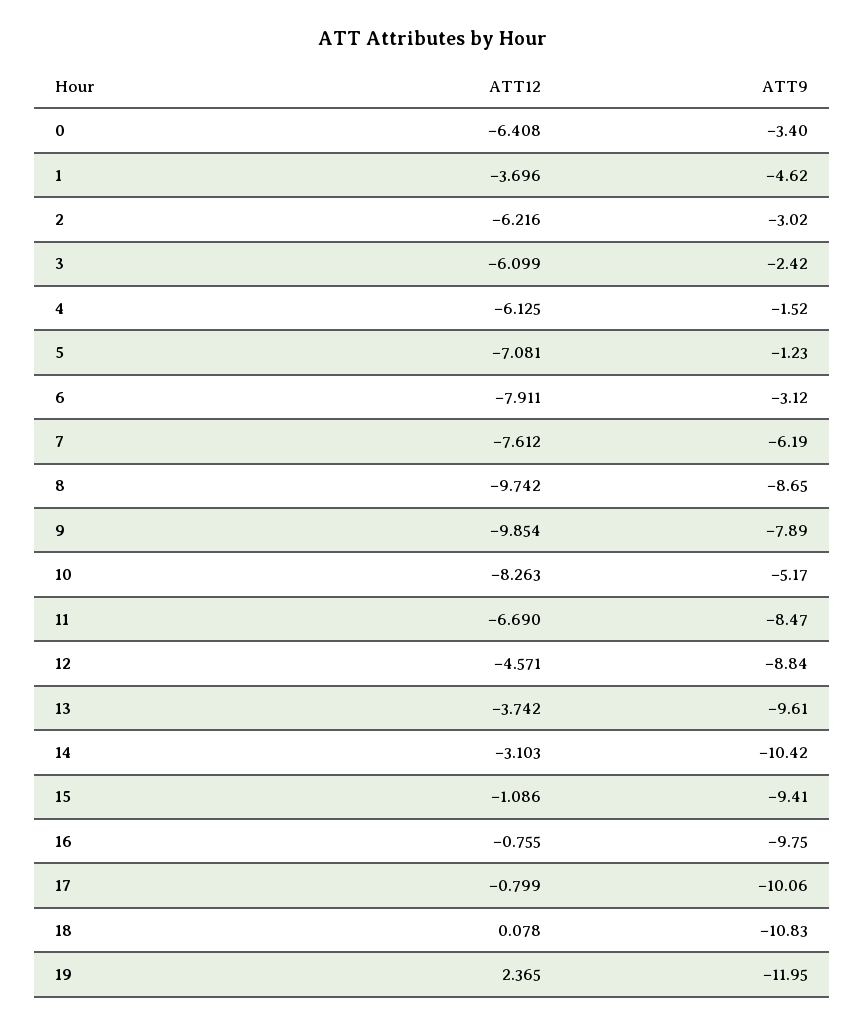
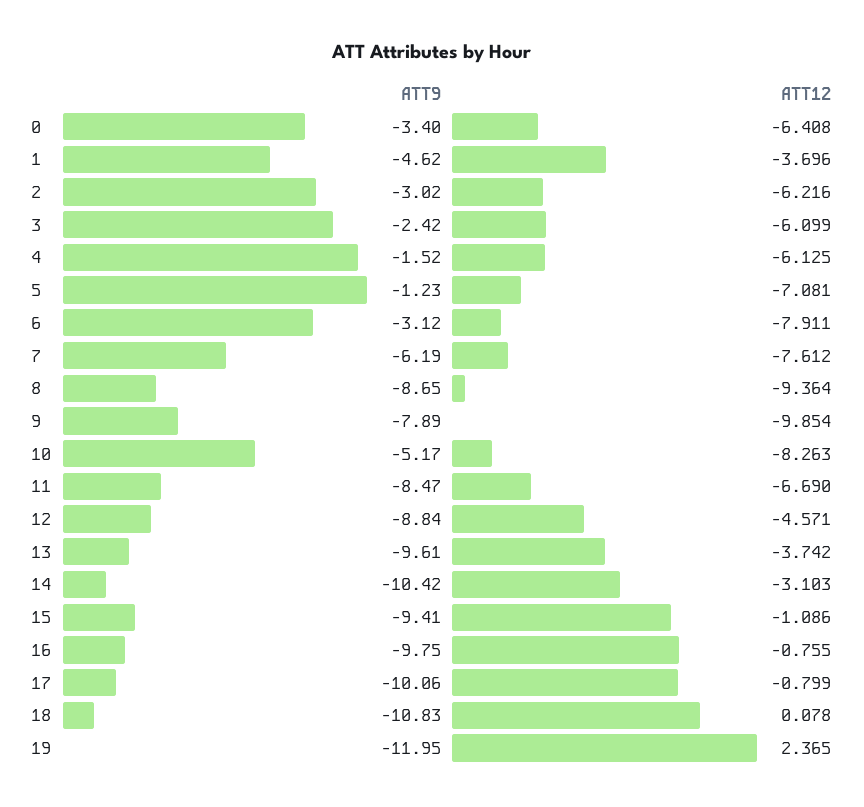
ATT12, 8: -9.742 -> -9.364

